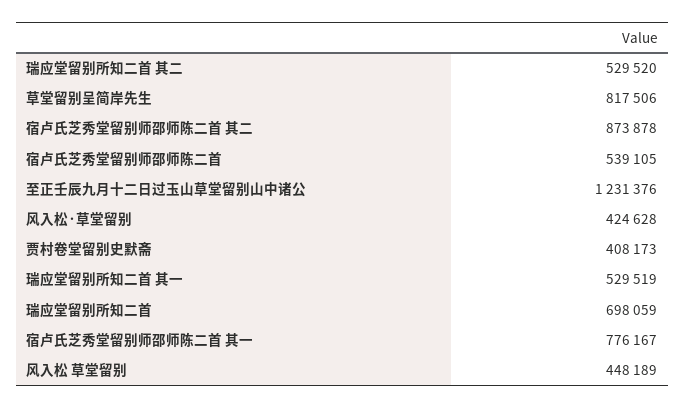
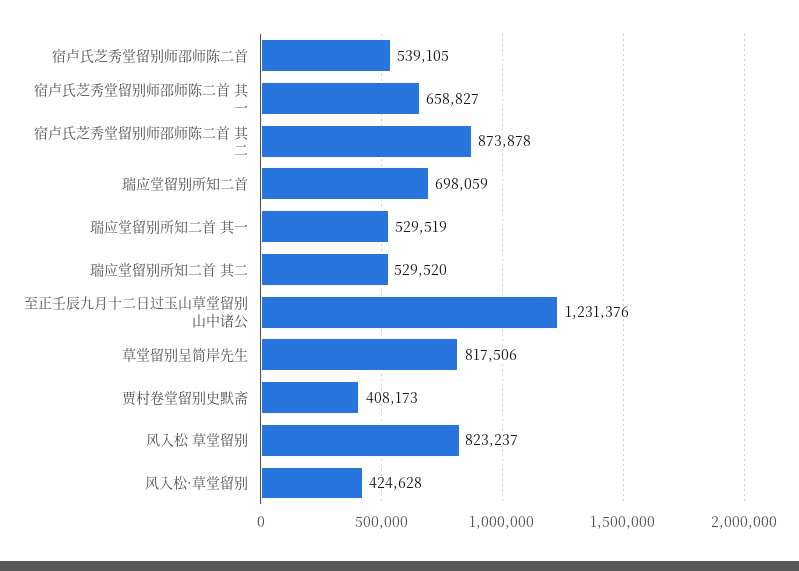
宿卢氏芝秀堂留别师邵师陈二首 其一: 776167 -> 658827
风入松 草堂留别: 448189 -> 823237

